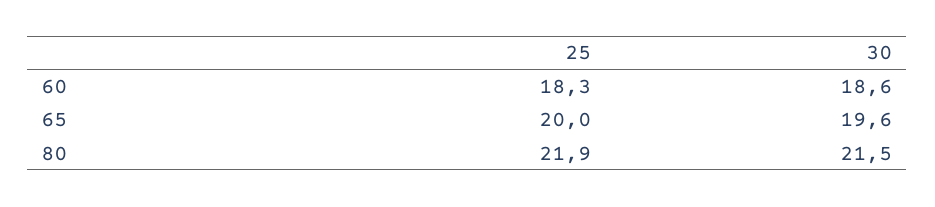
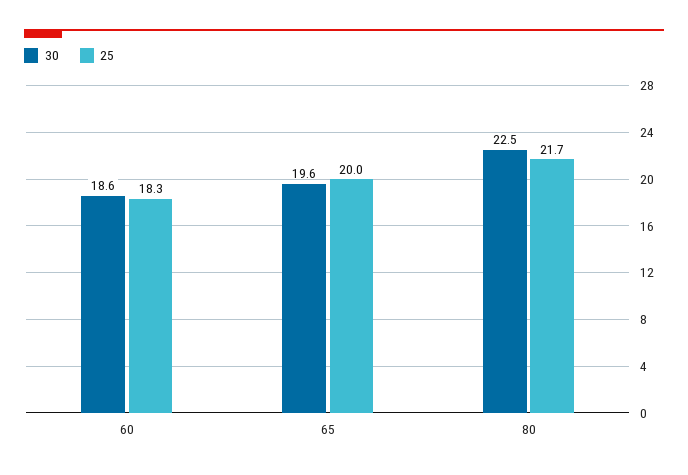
25, 80: 21.9 -> 21.7
30, 80: 21.5 -> 22.5

